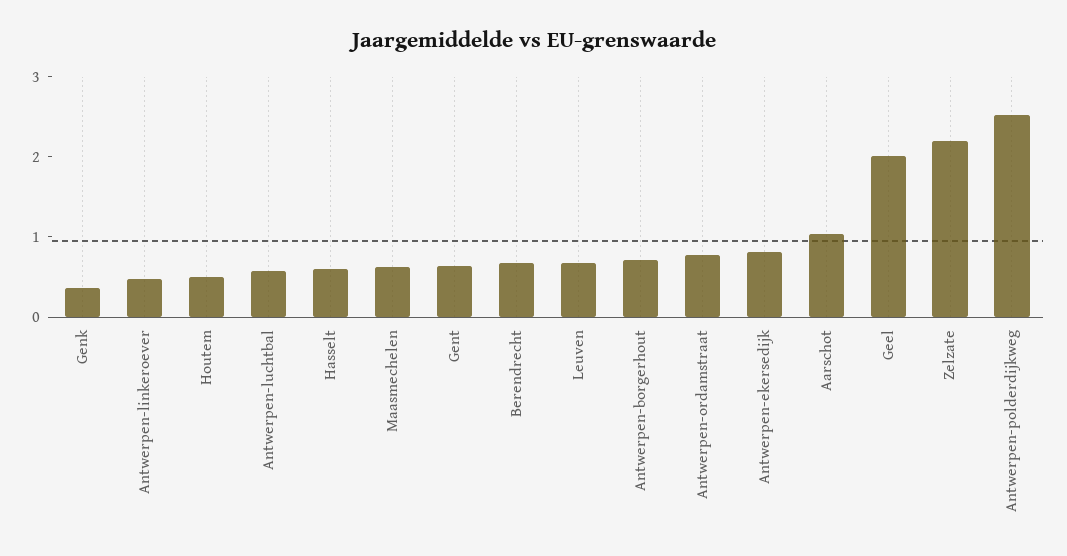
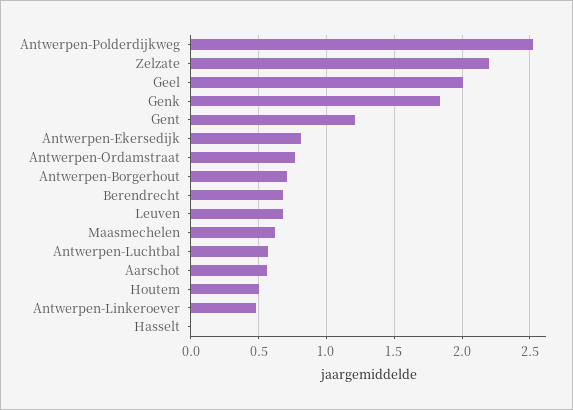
Genk: 0.4 -> 1.85
Hasselt: 0.6 -> 0
Gent: 0.6 -> 1.2
Aarschot: 1 -> 0.55

